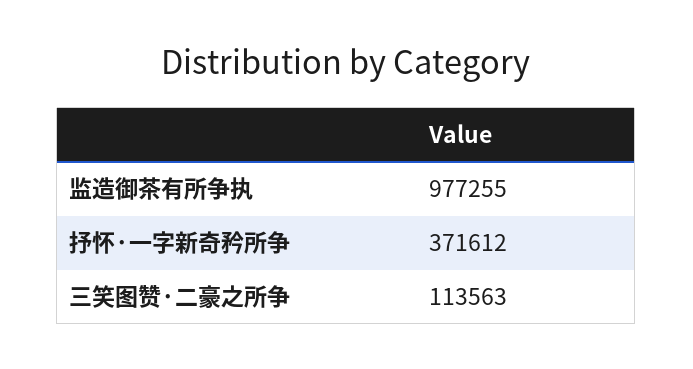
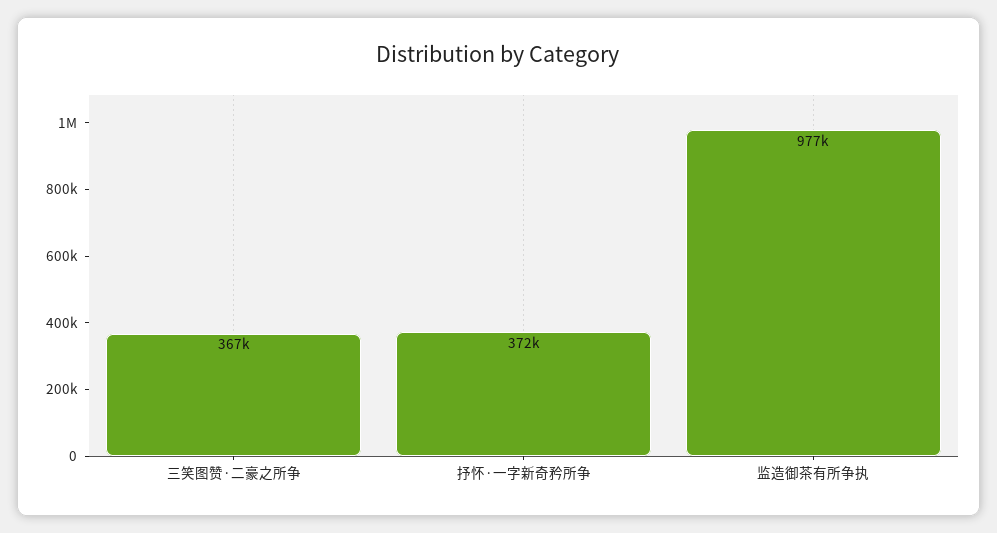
三笑图赞·二豪之所争: 113563 -> 367000

